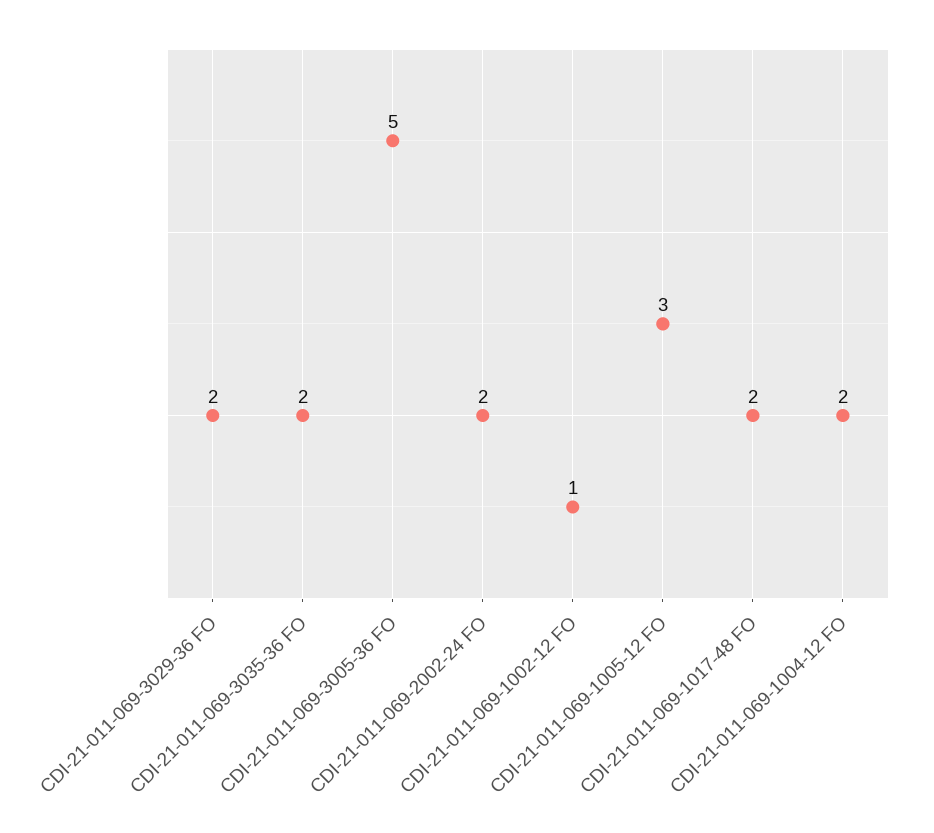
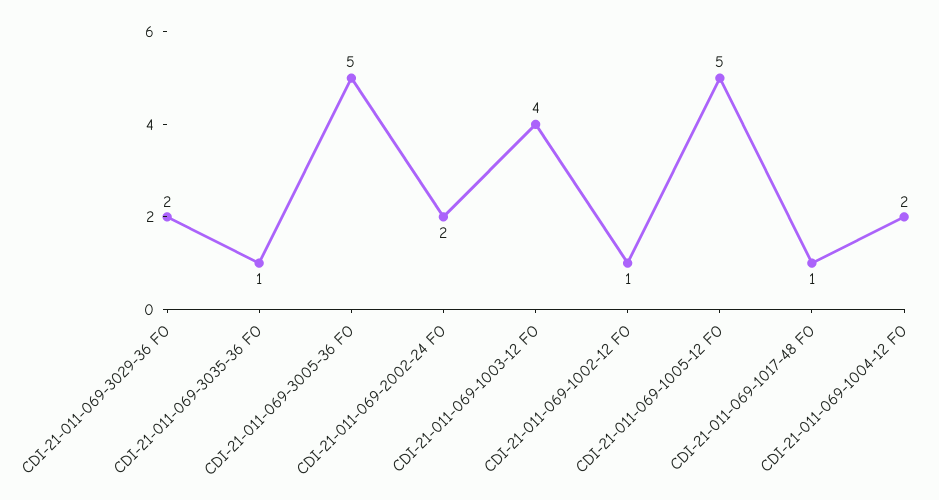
CDI-21-011-069-3035-36 FO: 2 -> 1
CDI-21-011-069-1005-12 FO: 3 -> 5
CDI-21-011-069-1017-48 FO: 2 -> 1
CDI-21-011-069-1003-12 FO: none -> 4

